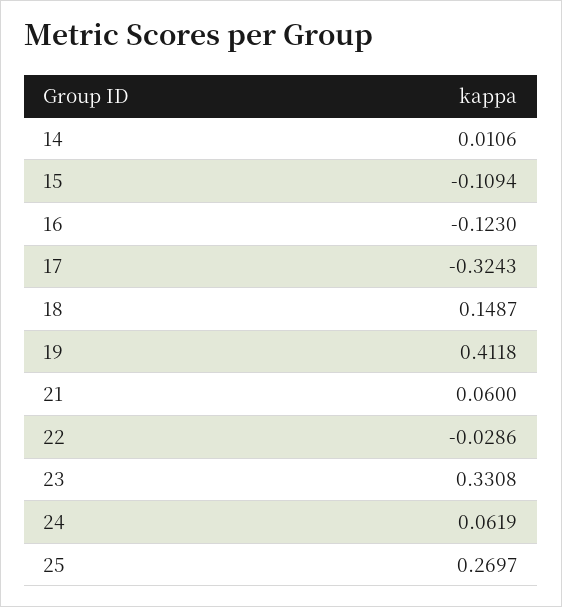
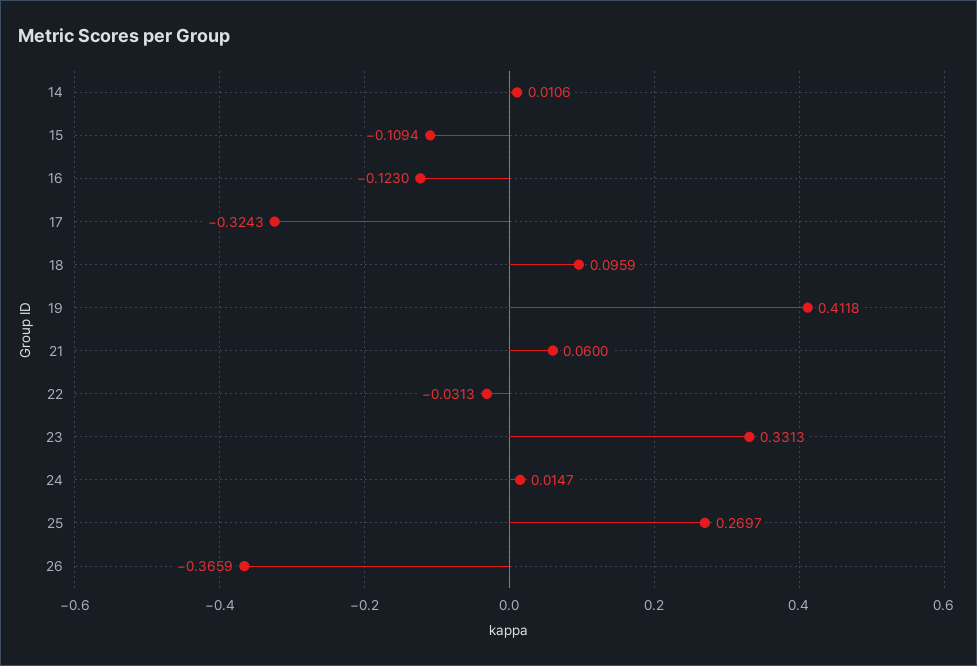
18: 0.1487 -> 0.0959
22: -0.0286 -> -0.0313
23: 0.3308 -> 0.3313
24: 0.0619 -> 0.0147
26: none -> -0.3659

